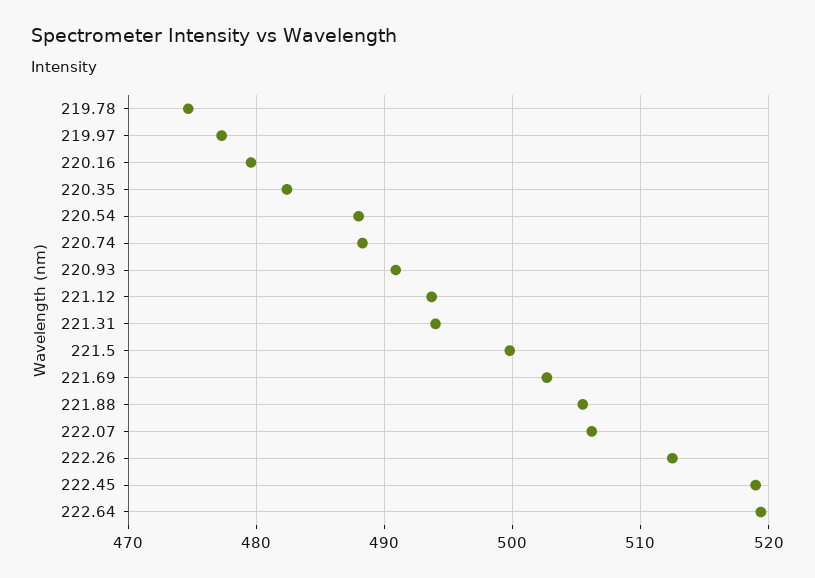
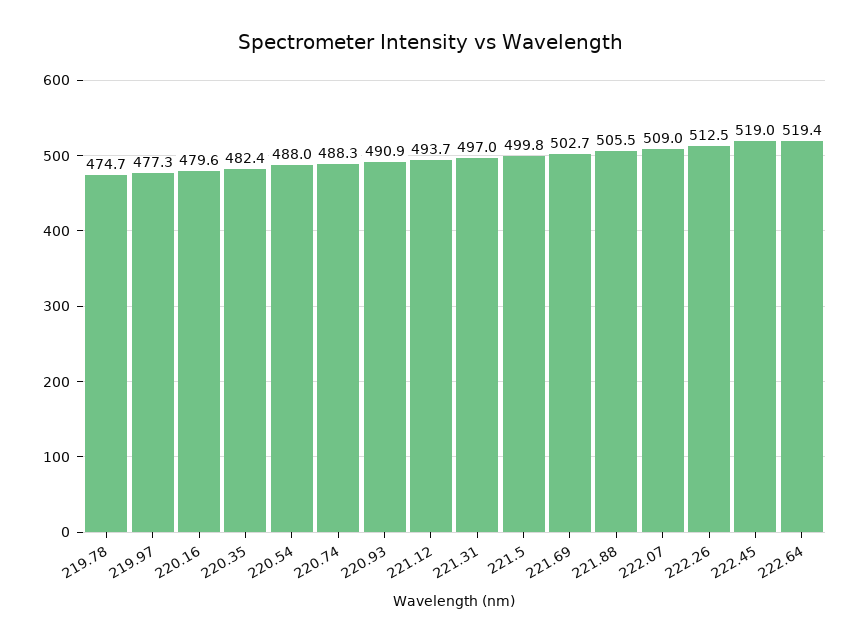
221.31: 494 -> 497
222.07: 506 -> 509

